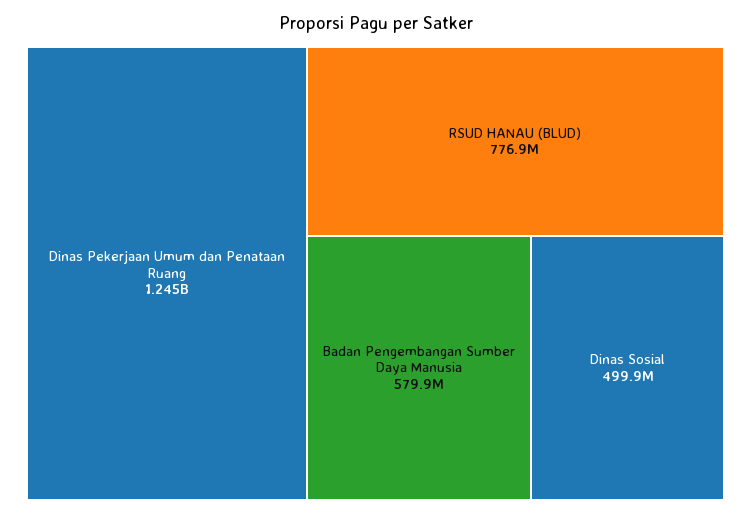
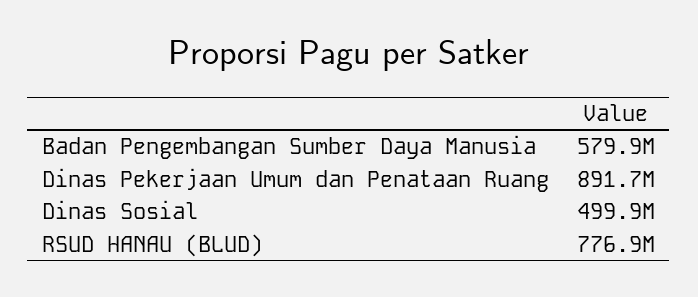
Dinas Pekerjaan Umum dan Penataan Ruang: 1245000000 -> 891700000

